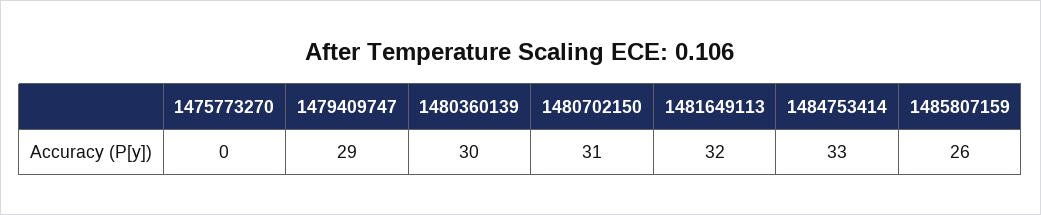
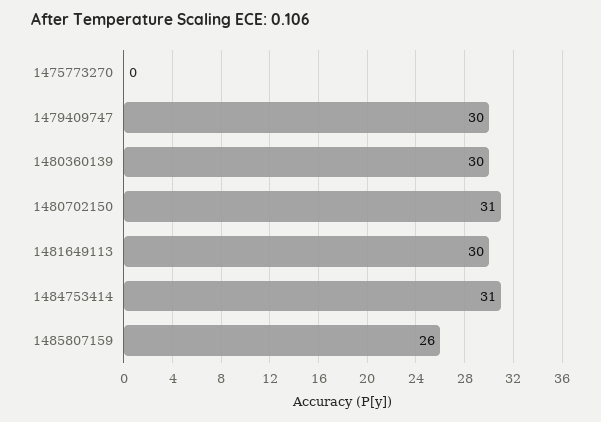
1479409747: 29 -> 30
1481649113: 32 -> 30
1484753414: 33 -> 31

